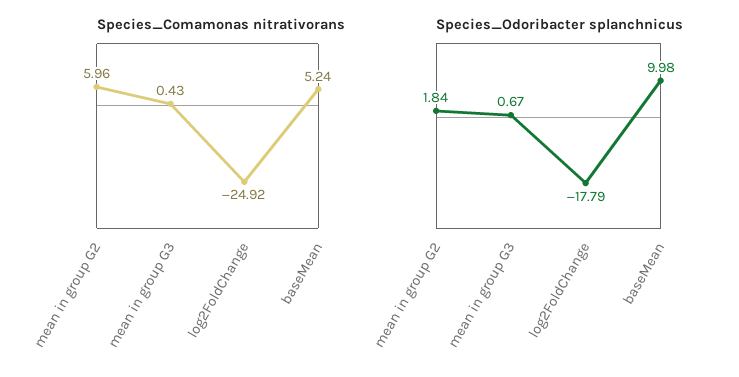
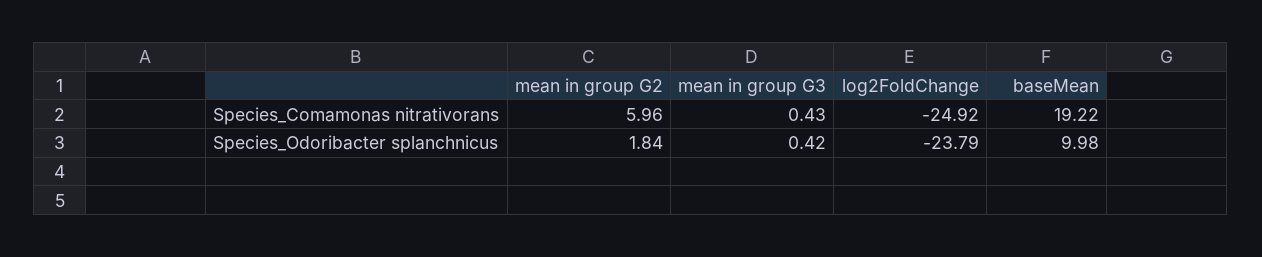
Species_Comamonas nitrativorans, baseMean: 5.24 -> 19.22
Species_Odoribacter splanchnicus, mean in group G3: 0.67 -> 0.42
Species_Odoribacter splanchnicus, log2FoldChange: -17.79 -> -23.79

